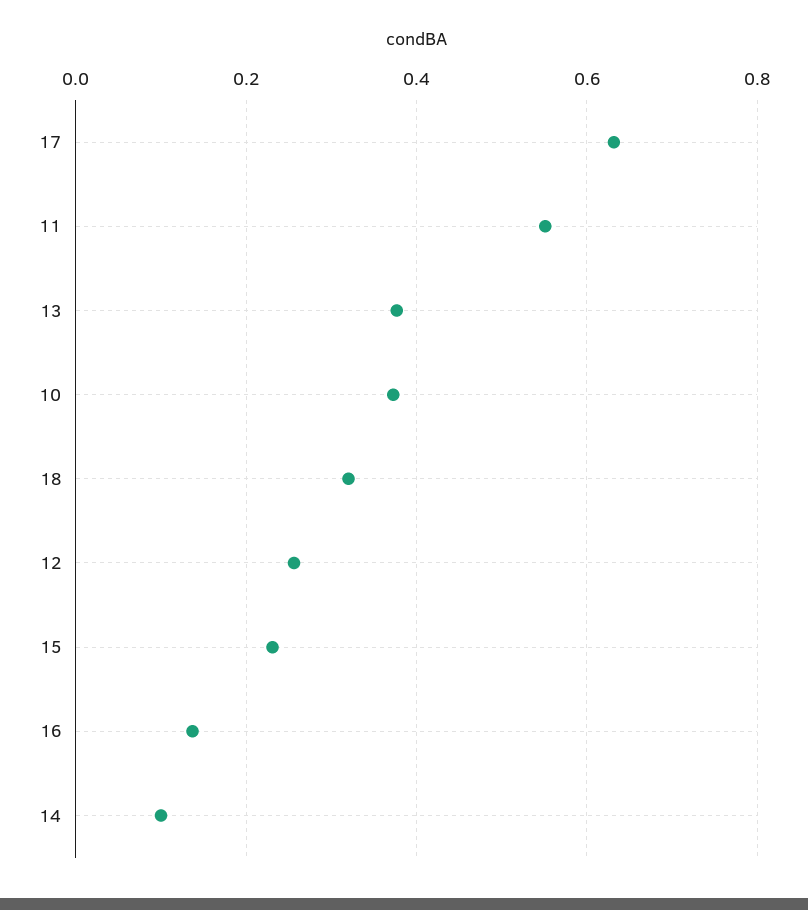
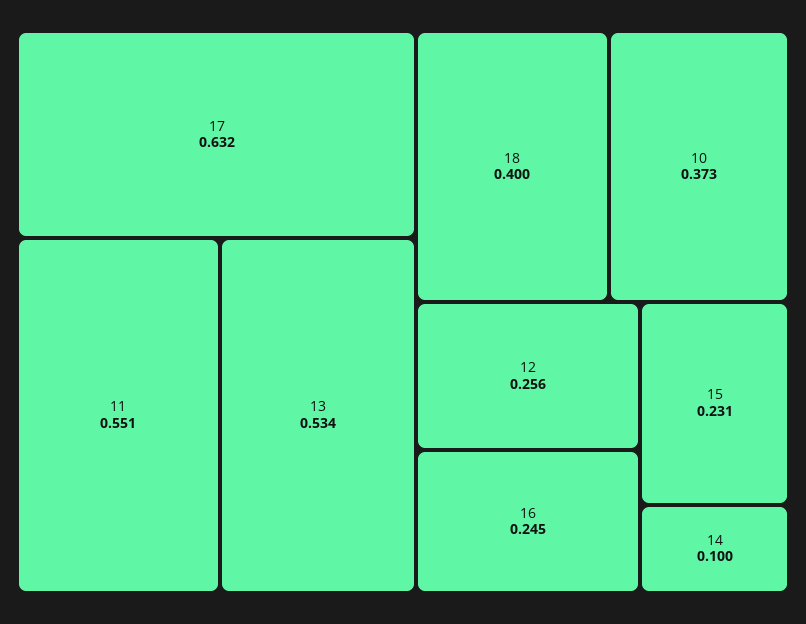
13: 0.38 -> 0.534
18: 0.32 -> 0.4
16: 0.14 -> 0.245

